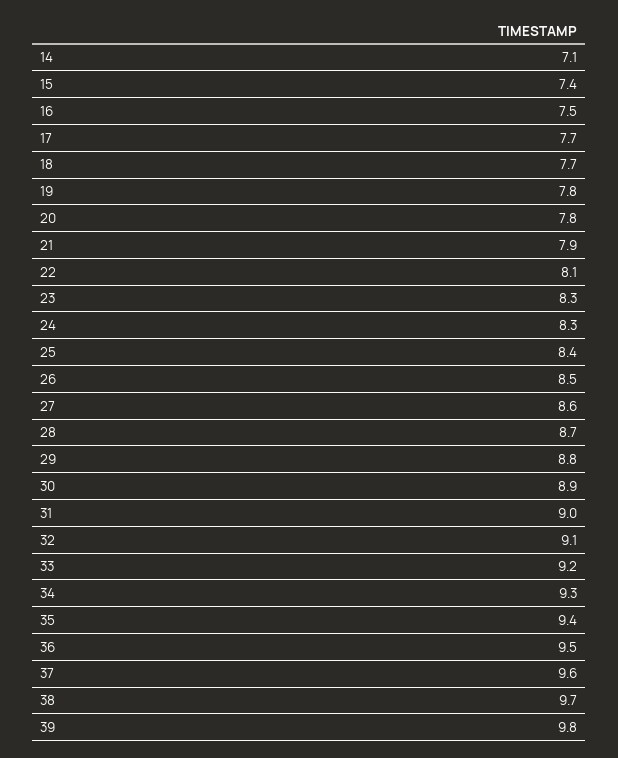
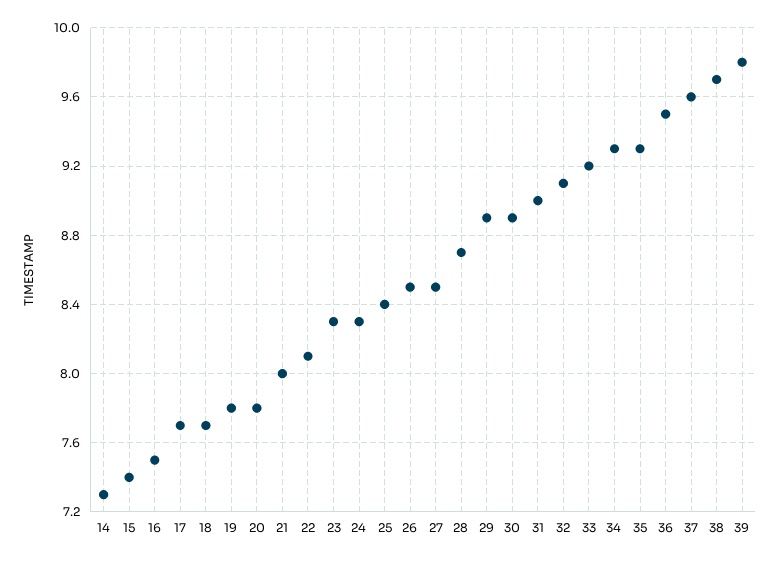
14: 7.1 -> 7.3
21: 7.9 -> 8
27: 8.6 -> 8.5
29: 8.8 -> 8.9
35: 9.4 -> 9.3

